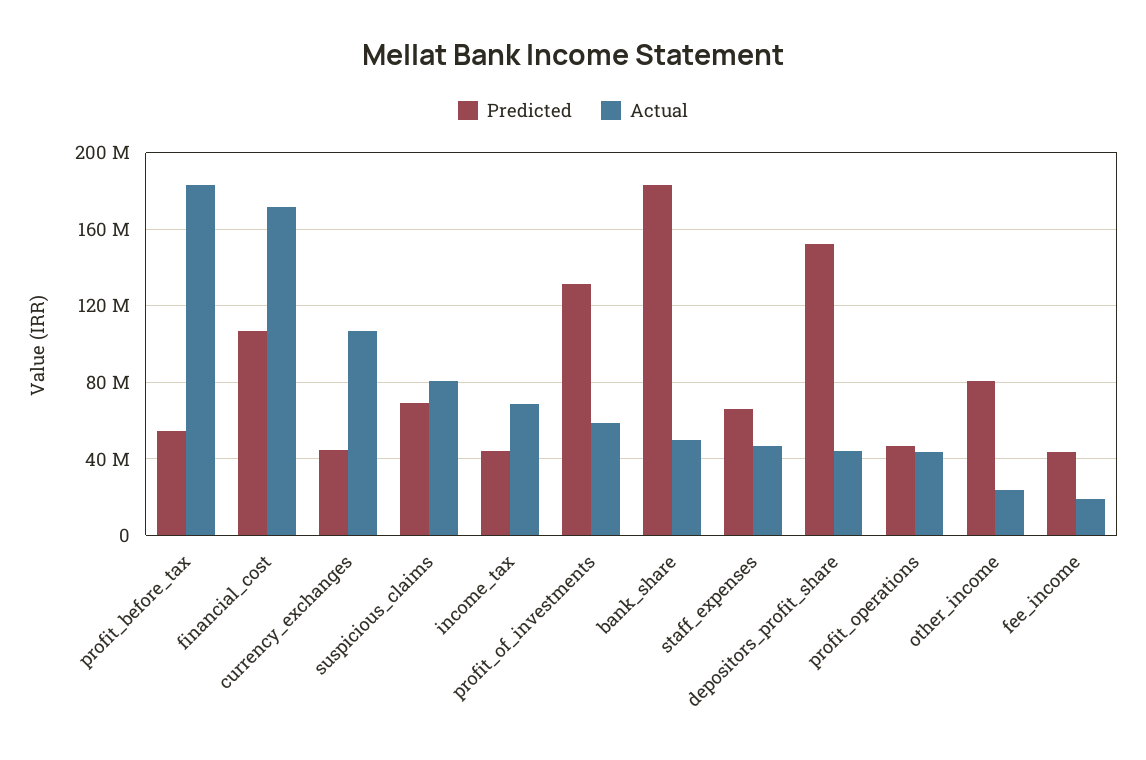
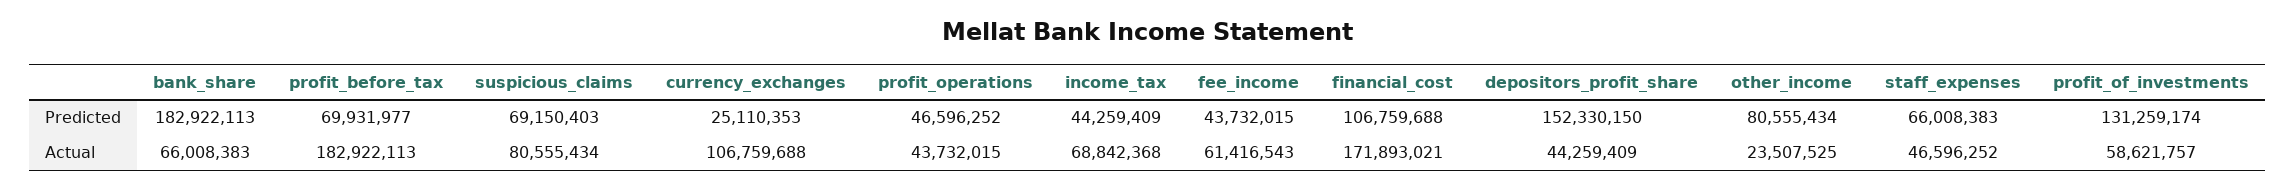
Predicted, profit_before_tax: 55000000 -> 69931977
Predicted, currency_exchanges: 45000000 -> 25110353
Actual, bank_share: 50000000 -> 66008383
Actual, fee_income: 20000000 -> 61416543

